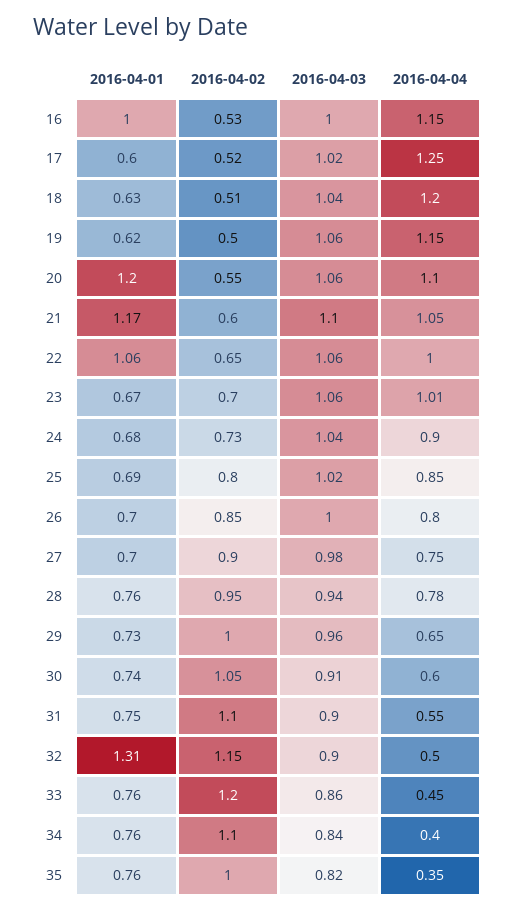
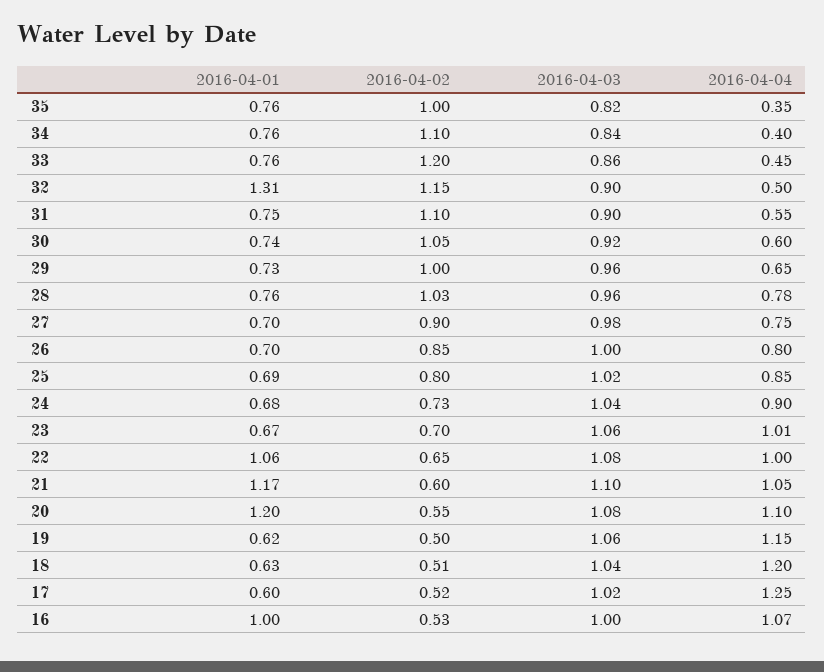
2016-04-04, 16: 1.15 -> 1.07
2016-04-03, 20: 1.06 -> 1.08
2016-04-03, 22: 1.06 -> 1.08
2016-04-02, 28: 0.95 -> 1.03
2016-04-03, 28: 0.94 -> 0.96
2016-04-03, 30: 0.91 -> 0.92

